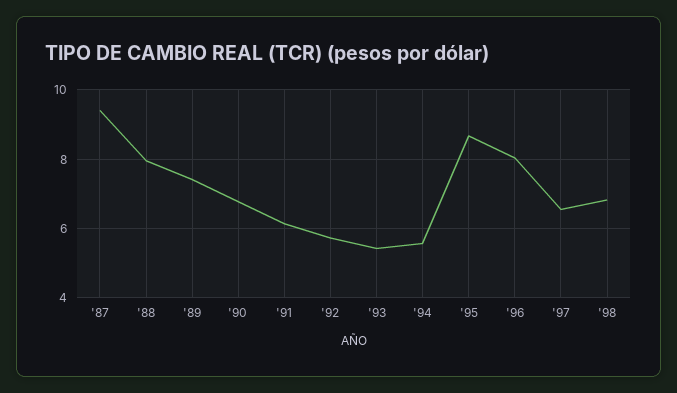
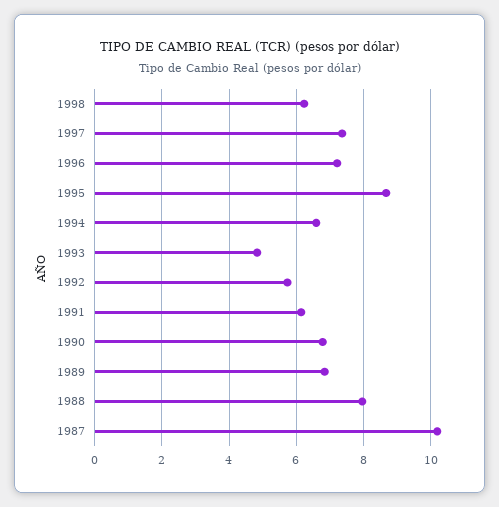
'87: 9.4 -> 10.2
'89: 7.4 -> 6.8
'93: 5.4 -> 4.8
'94: 5.6 -> 6.6
'96: 8 -> 7.2
'97: 6.6 -> 7.4
'98: 6.8 -> 6.2

